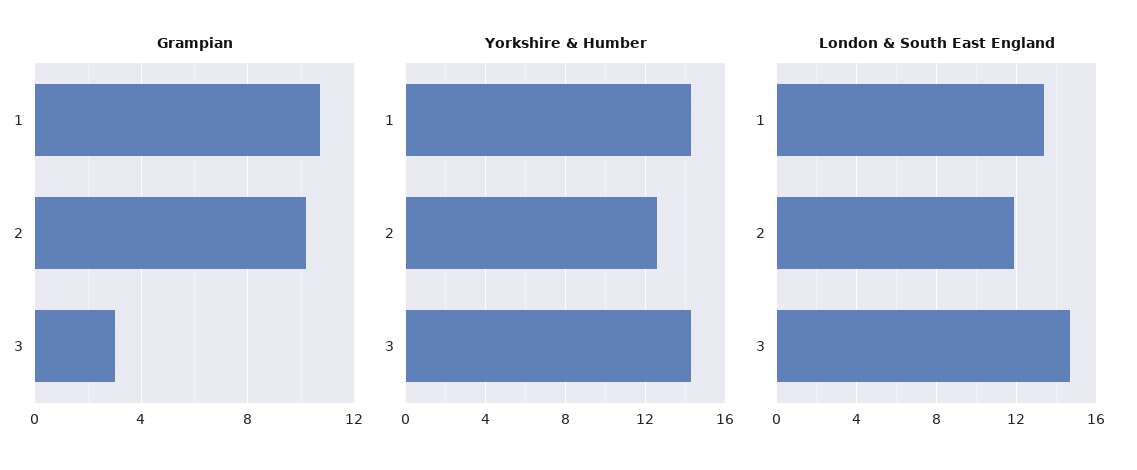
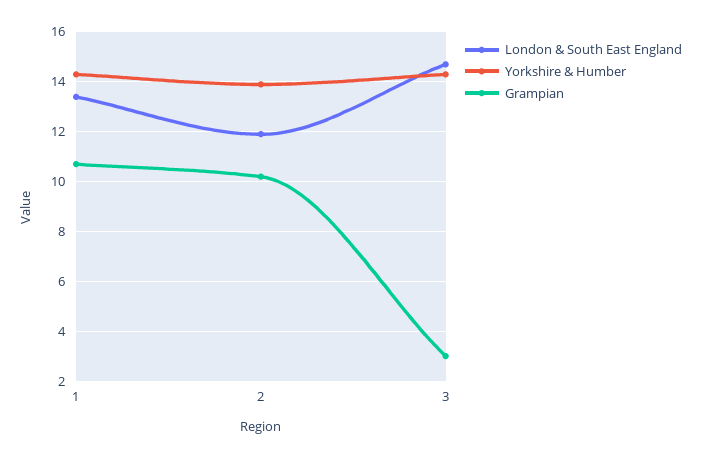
Yorkshire & Humber, 2: 12.5 -> 14

